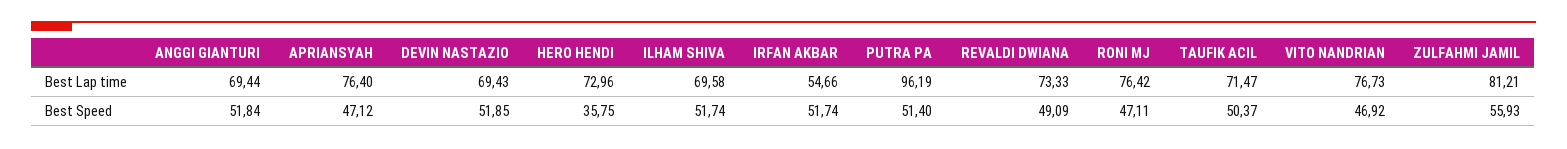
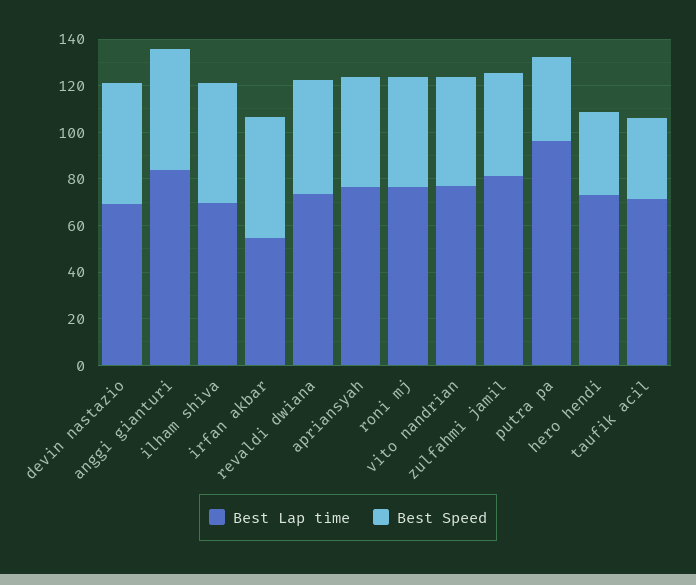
Best Lap time, ANGGI GIANTURI: 69.44 -> 85
Best Speed, PUTRA PA: 51.4 -> 35
Best Speed, TAUFIK ACIL: 50.37 -> 35
Best Speed, ZULFAHMI JAMIL: 55.93 -> 45

